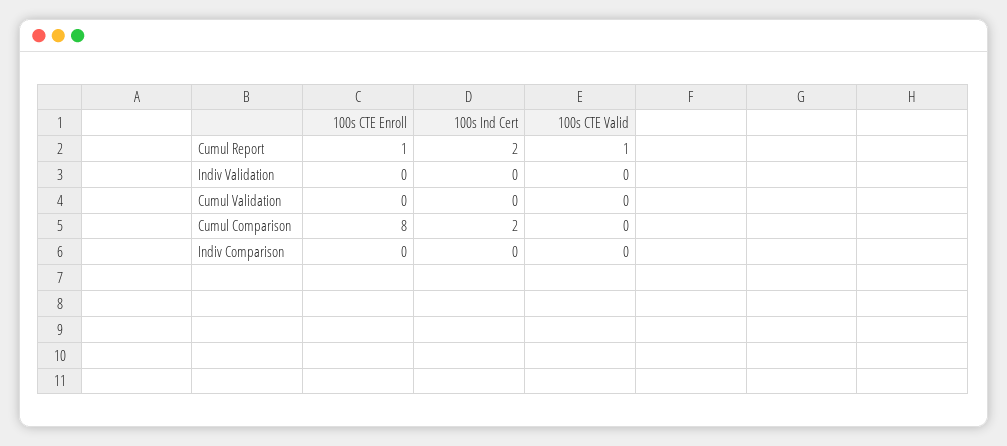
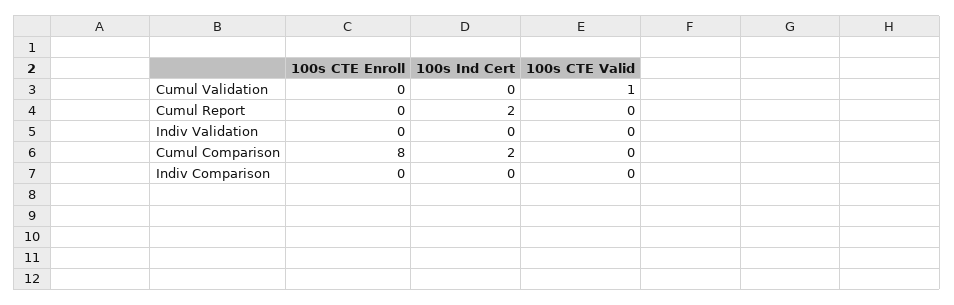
100s CTE Enroll, Cumul Report: 1 -> 0
100s CTE Valid, Cumul Report: 1 -> 0
100s CTE Valid, Cumul Validation: 0 -> 1

